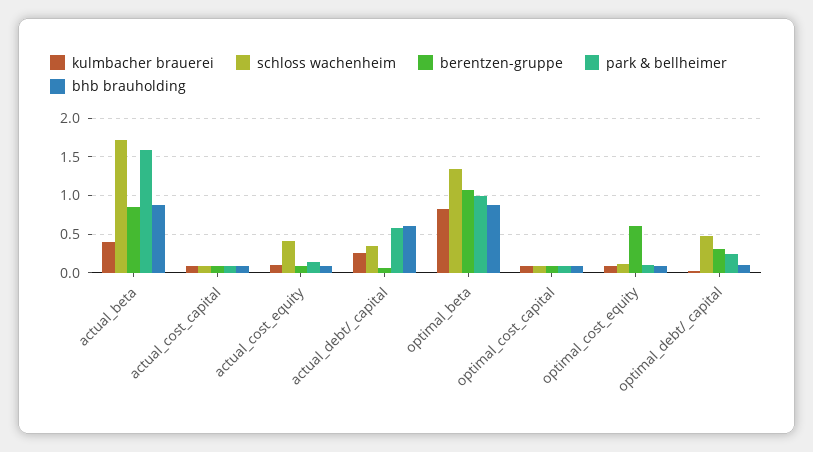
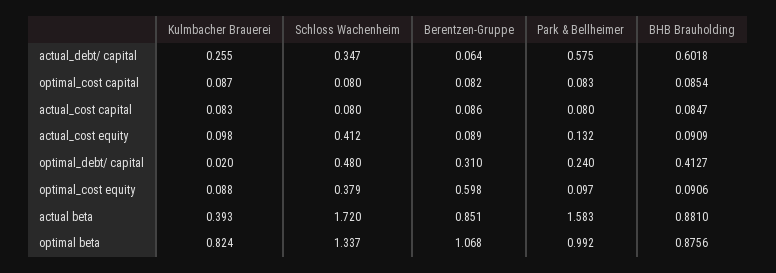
schloss wachenheim, optimal_cost_equity: 0.1 -> 0.379
bhb brauholding, optimal_debt/_capital: 0.1 -> 0.4127

